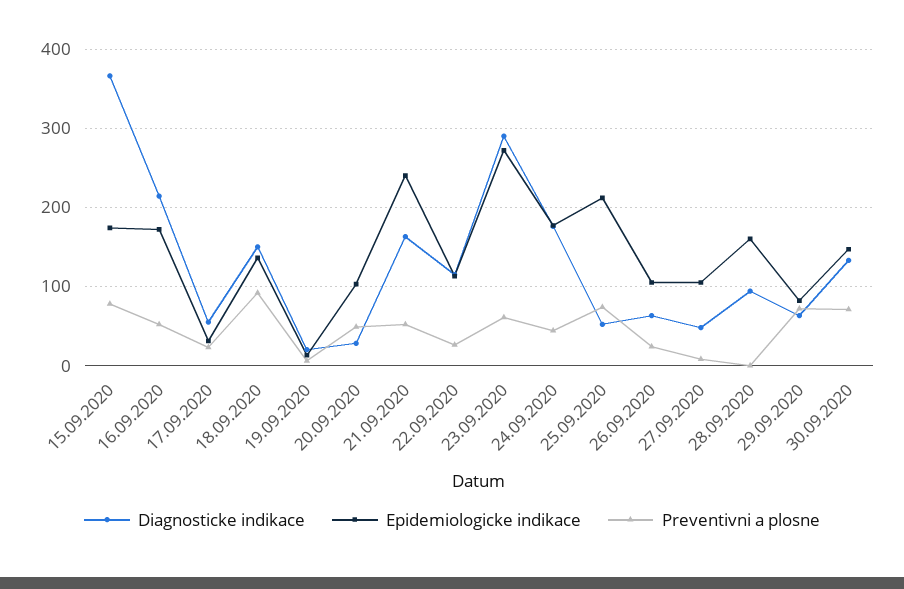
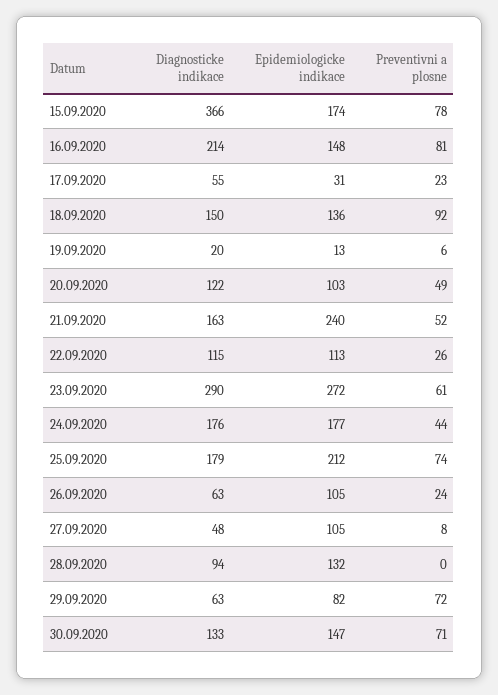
Epidemiologicke indikace, 16.09.2020: 170 -> 148
Preventivni a plosne, 16.09.2020: 50 -> 81
Diagnosticke indikace, 20.09.2020: 30 -> 122
Diagnosticke indikace, 25.09.2020: 50 -> 179
Epidemiologicke indikace, 28.09.2020: 160 -> 132

